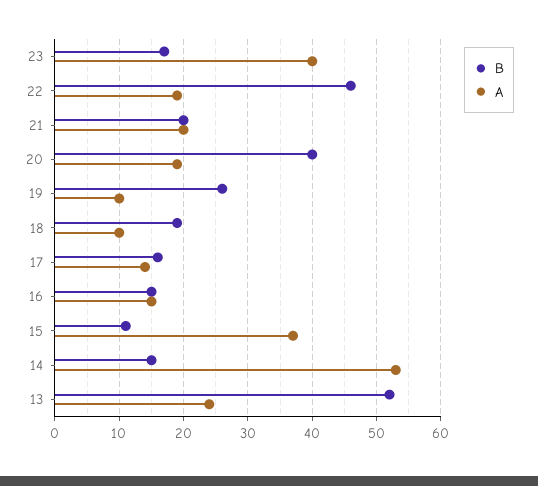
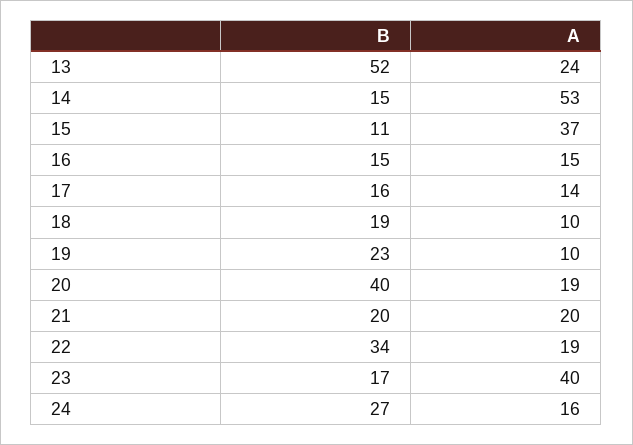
B, 22: 46 -> 34
B, 19: 26 -> 23
B, 24: none -> 27
A, 24: none -> 16

